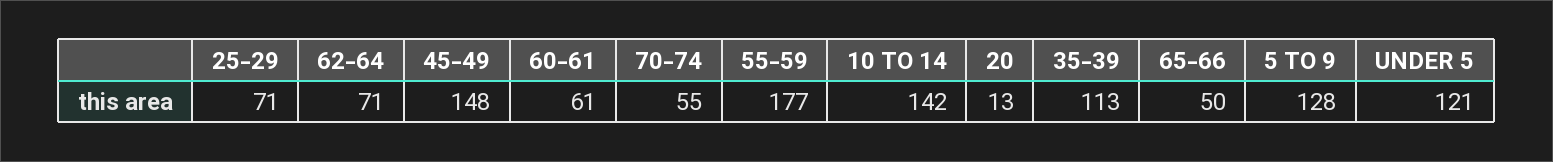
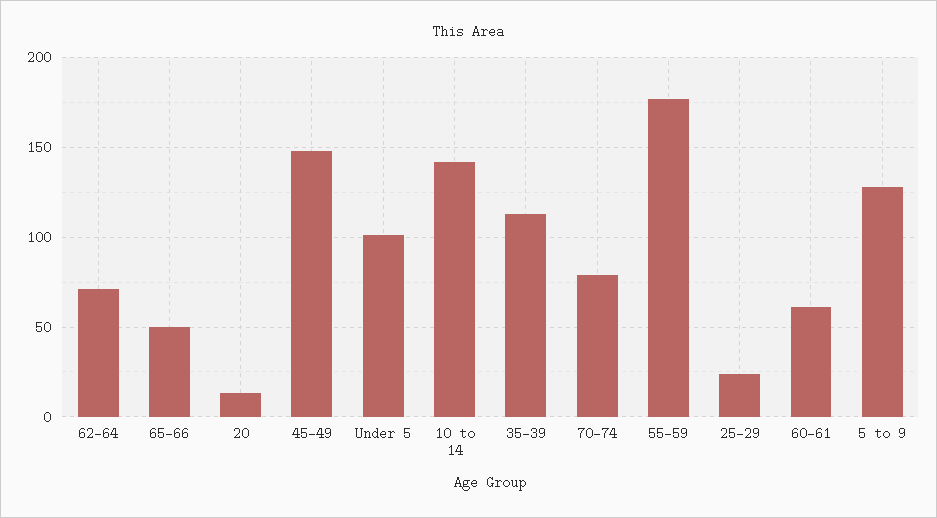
25-29: 71 -> 25
70-74: 55 -> 80
UNDER 5: 121 -> 100

